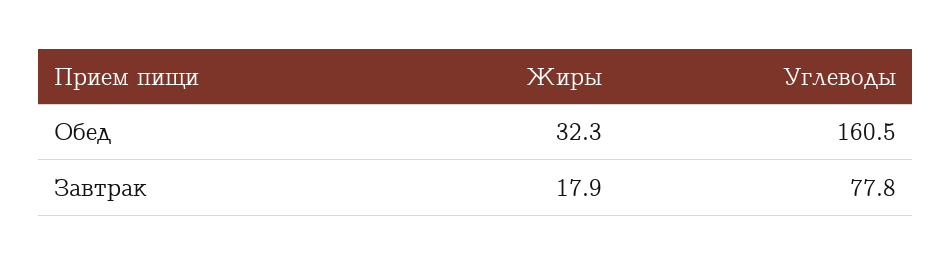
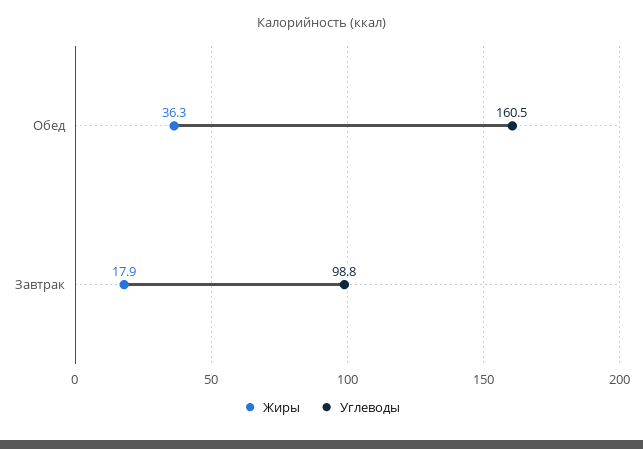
Жиры, Обед: 32.3 -> 36.3
Углеводы, Завтрак: 77.8 -> 98.8

